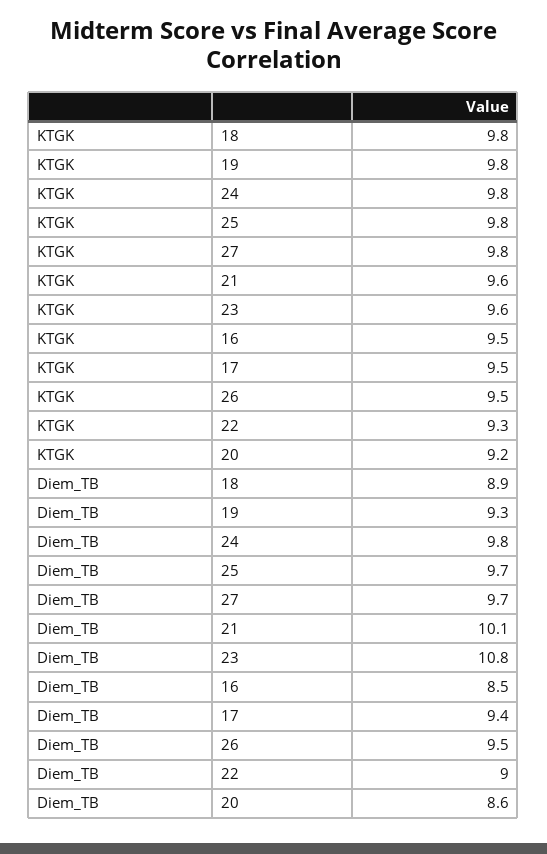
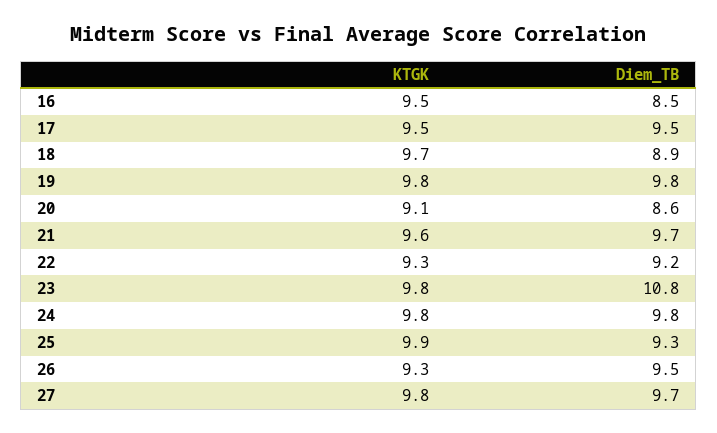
KTGK, 18: 9.8 -> 9.7
KTGK, 25: 9.8 -> 9.9
KTGK, 23: 9.6 -> 9.8
KTGK, 26: 9.5 -> 9.3
KTGK, 20: 9.2 -> 9.1
Diem_TB, 19: 9.3 -> 9.8
Diem_TB, 25: 9.7 -> 9.3
Diem_TB, 21: 10.1 -> 9.7
Diem_TB, 17: 9.4 -> 9.5
Diem_TB, 22: 9 -> 9.2

